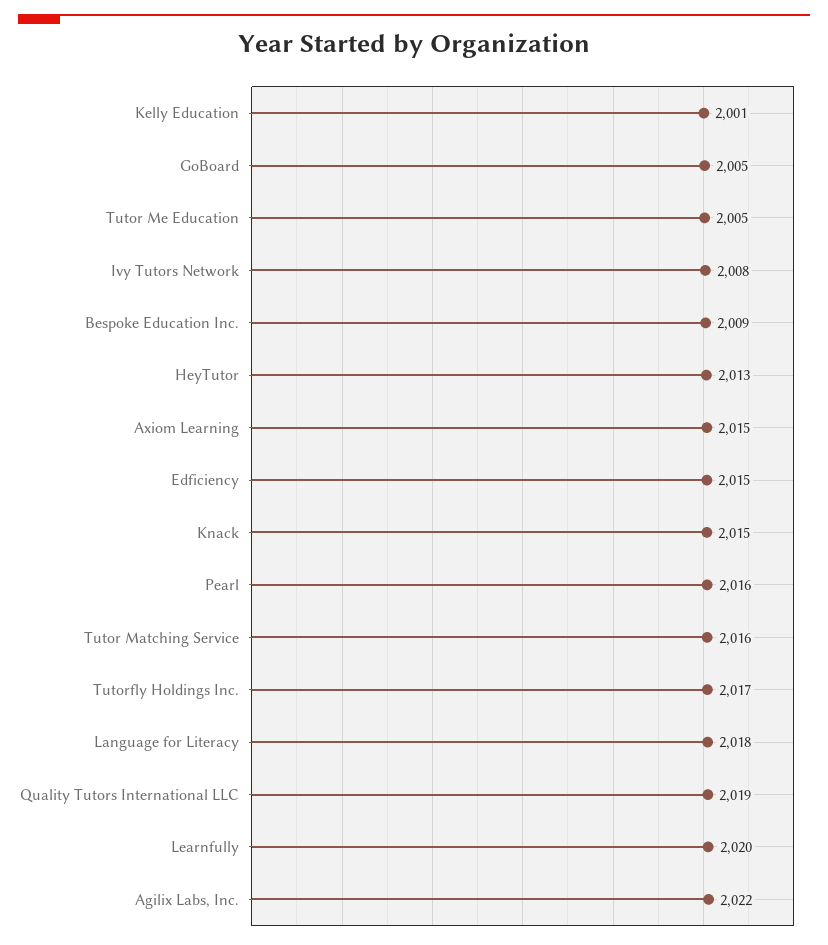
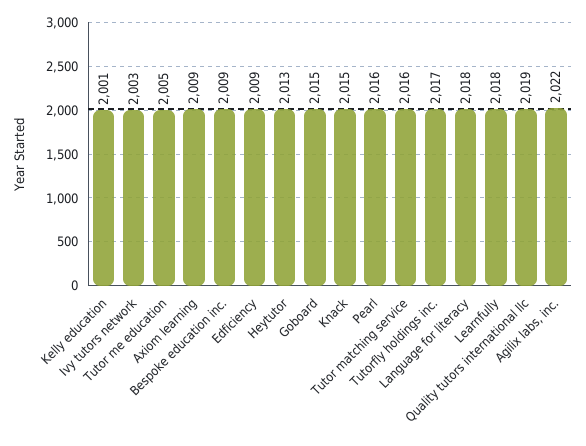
GoBoard: 2005 -> 2015
Ivy Tutors Network: 2008 -> 2003
Axiom Learning: 2015 -> 2009
Edficiency: 2015 -> 2009
Learnfully: 2020 -> 2018

